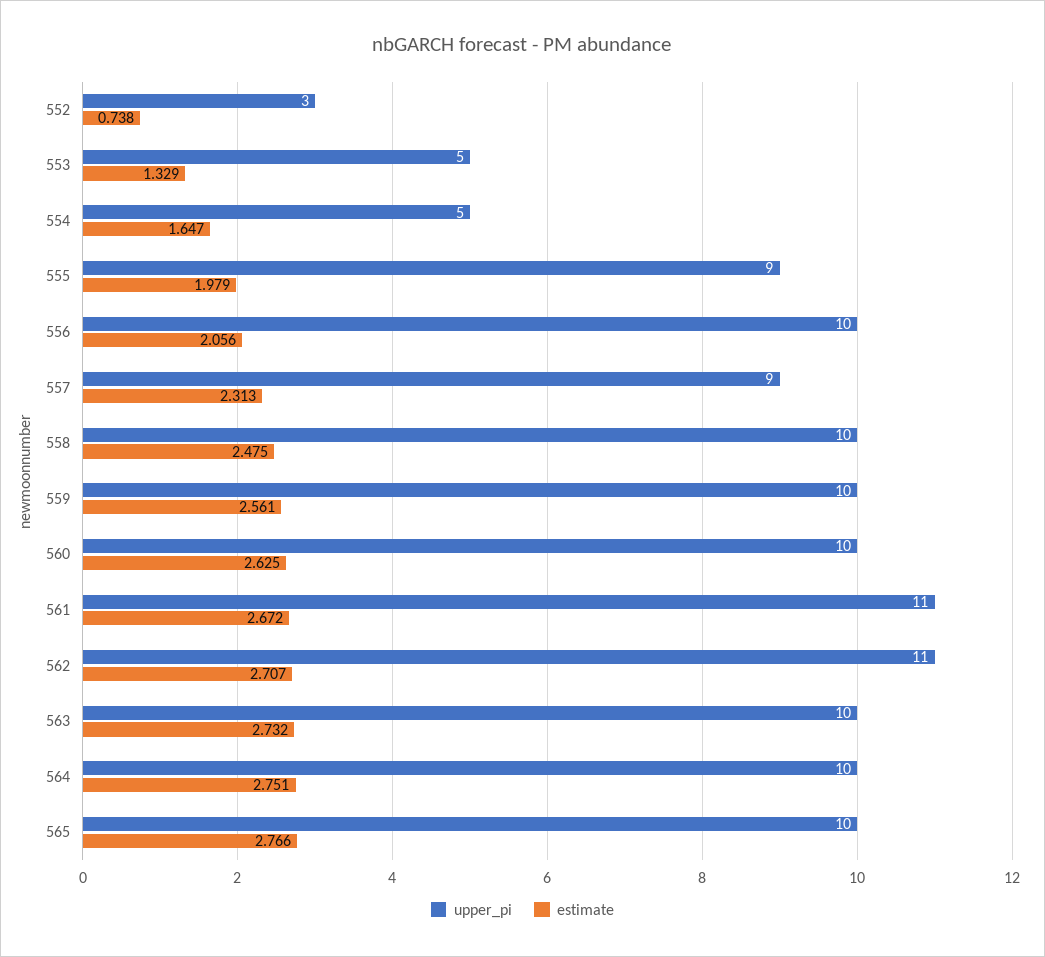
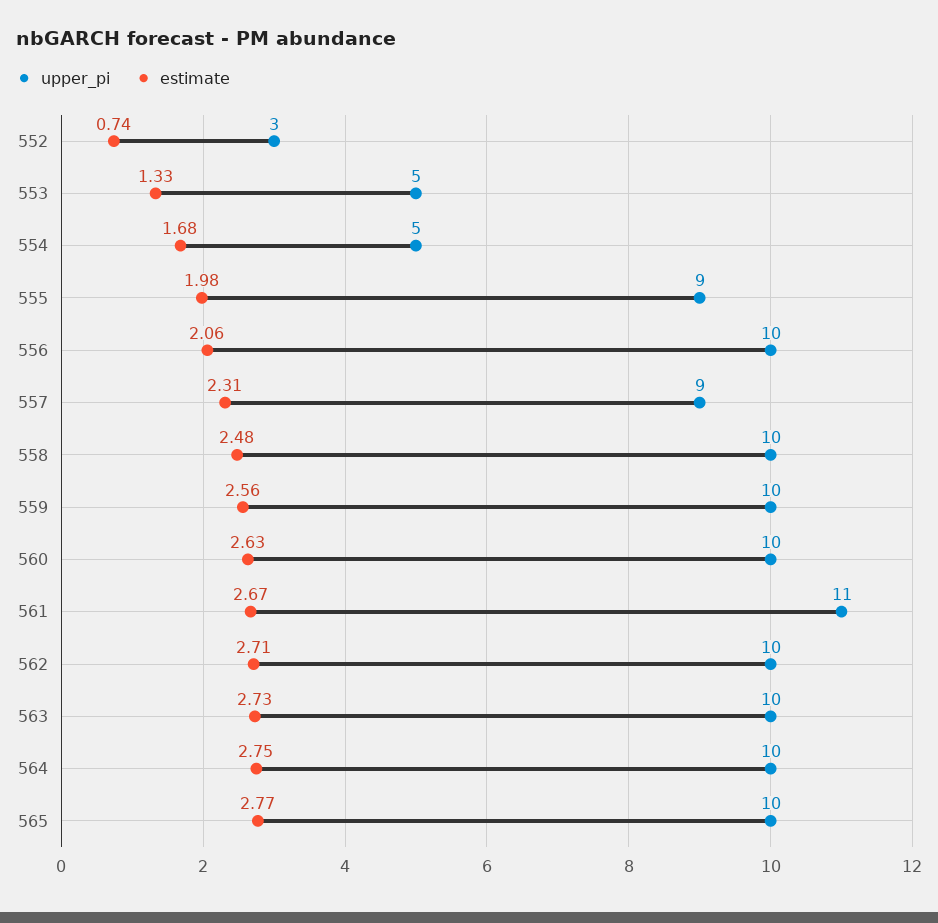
estimate, 554: 1.647 -> 1.68
upper_pi, 562: 11 -> 10

